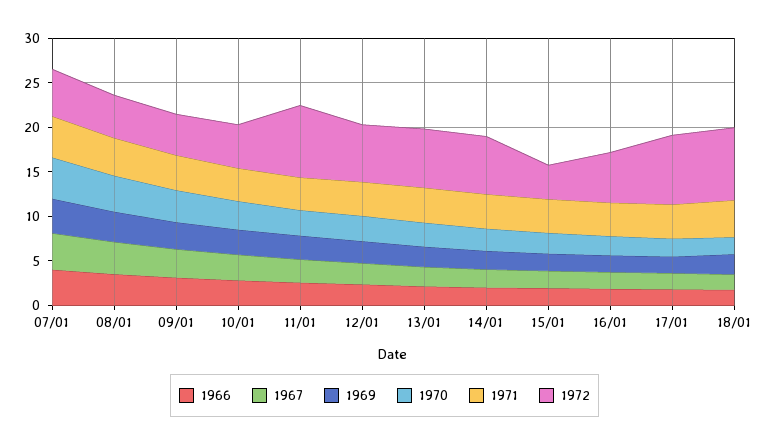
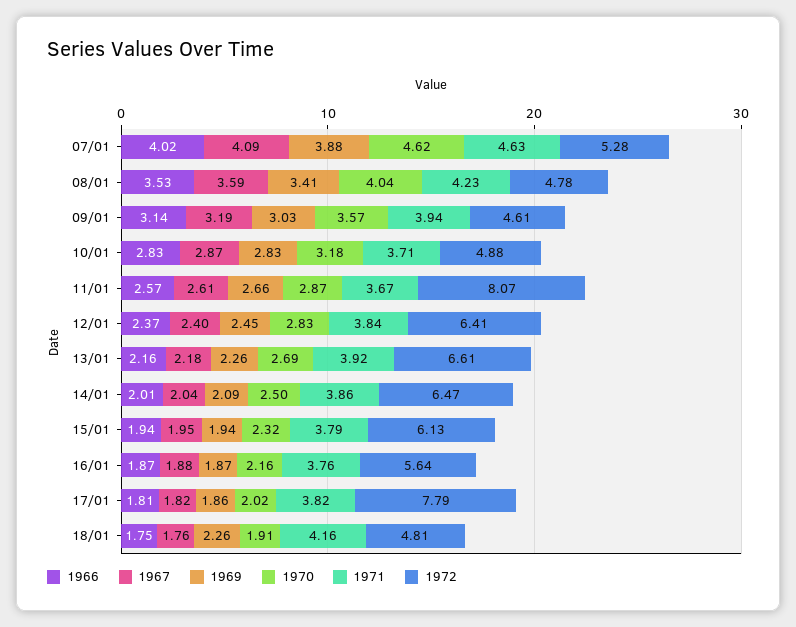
1972, 15/01: 4 -> 6.13
1972, 18/01: 8 -> 4.81

